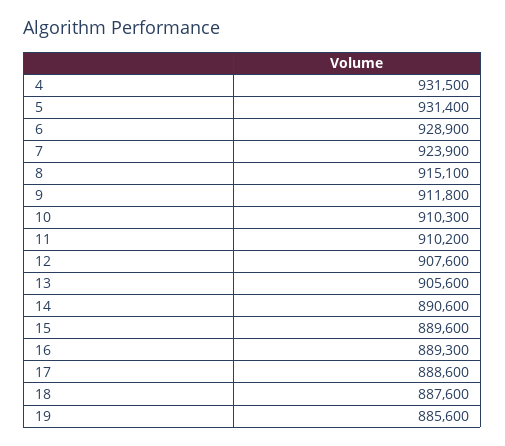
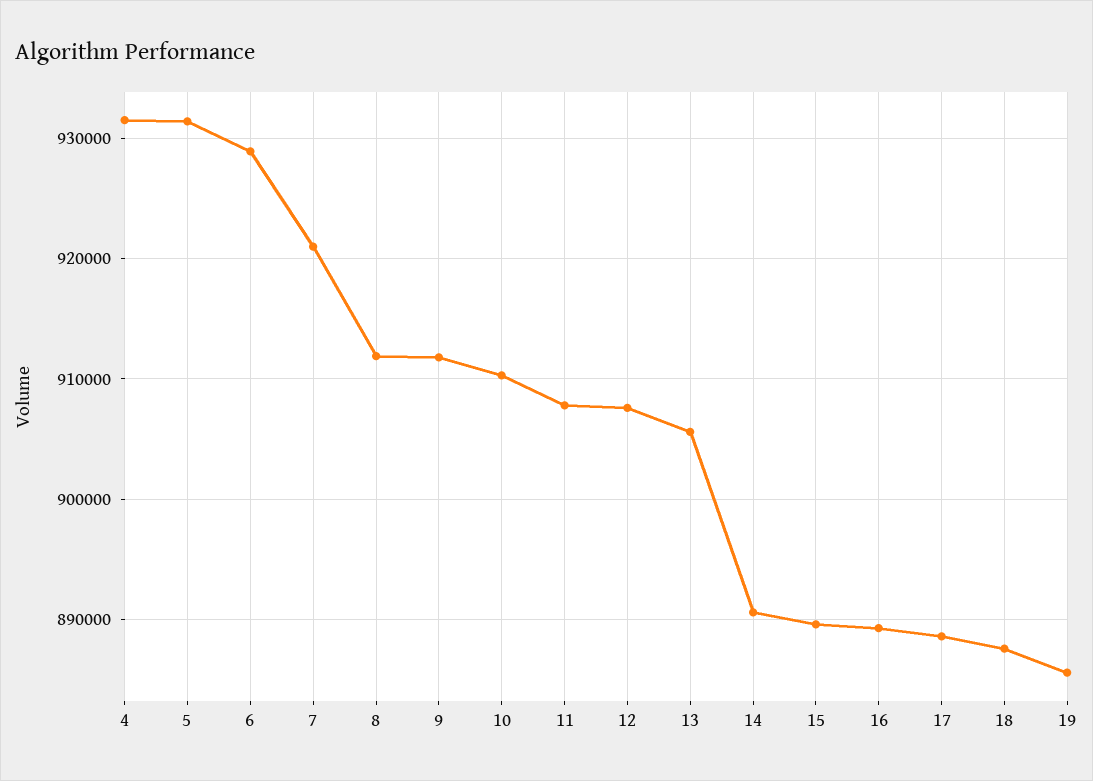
7: 923900 -> 921000
8: 915100 -> 912000
11: 910200 -> 908000

